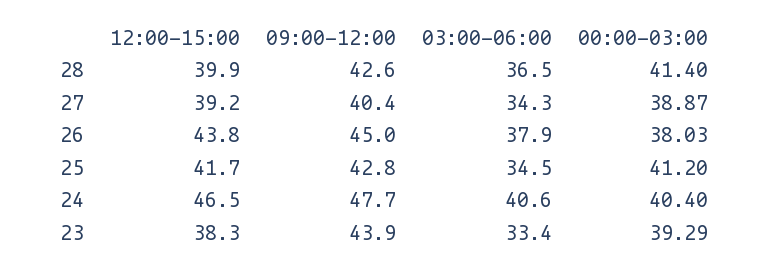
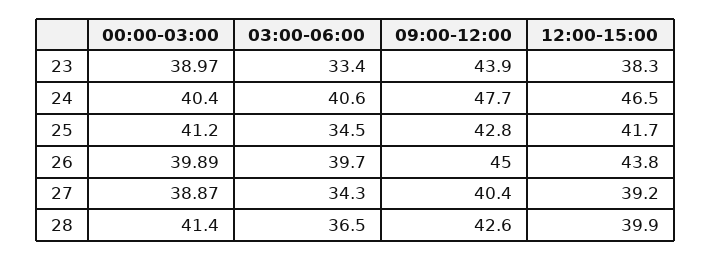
03:00-06:00, 26: 37.9 -> 39.7
00:00-03:00, 26: 38.03 -> 39.89
00:00-03:00, 23: 39.29 -> 38.97

